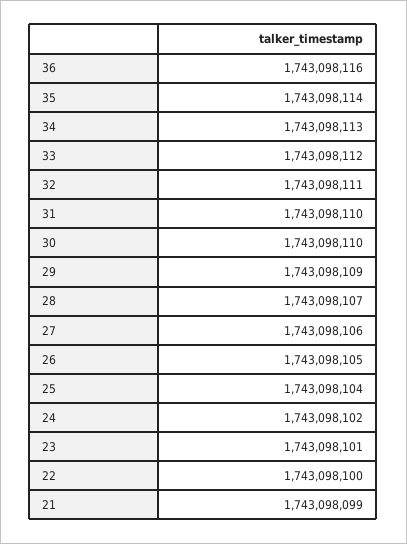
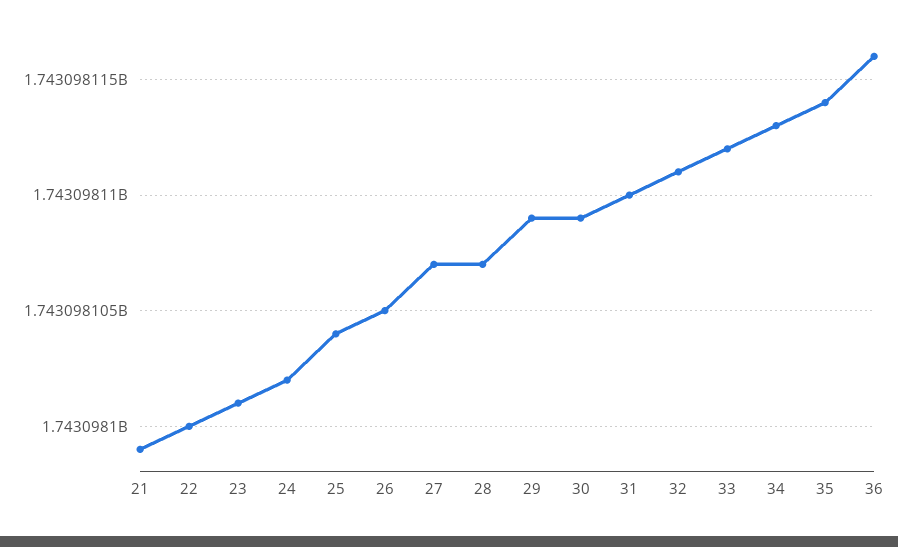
30: 1743098110 -> 1743098109
27: 1743098106 -> 1743098107

